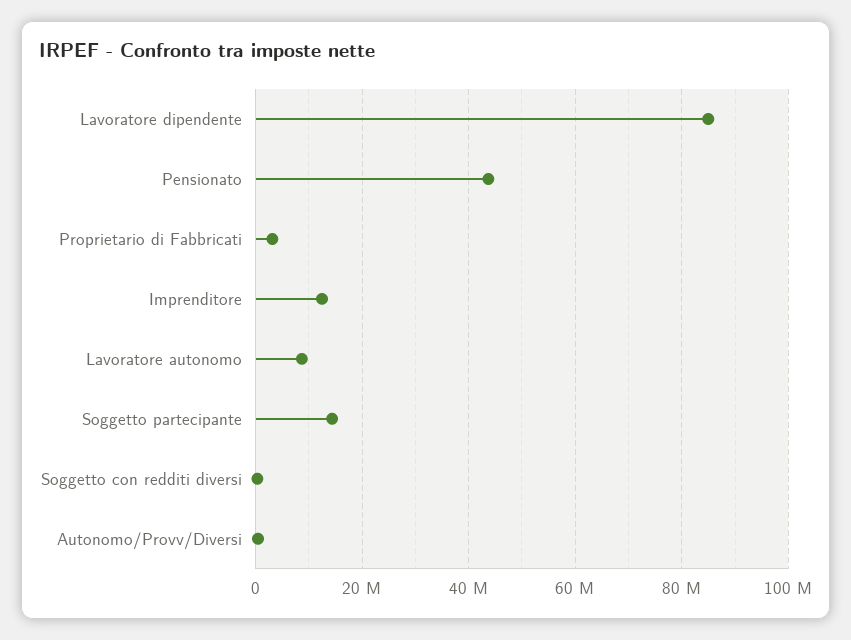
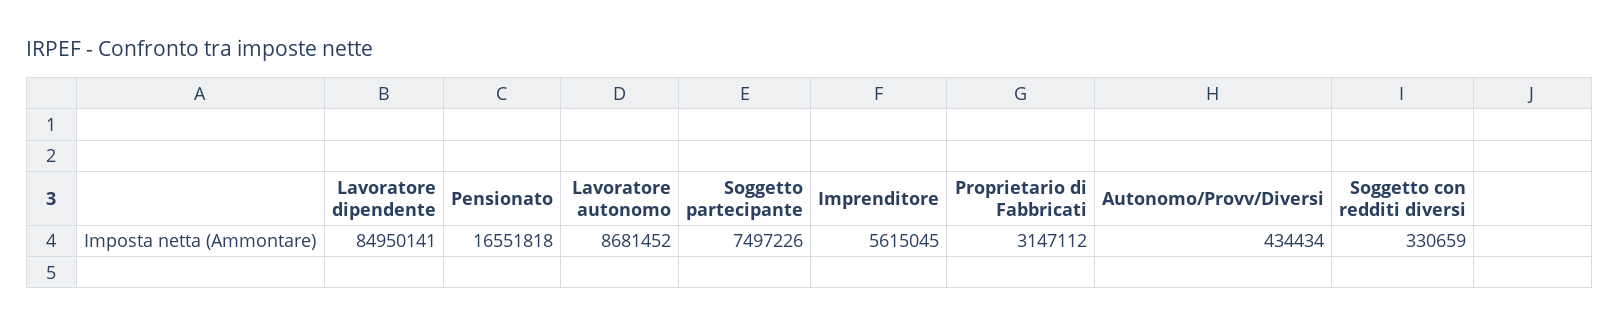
Pensionato: 44000000 -> 16551818
Imprenditore: 12000000 -> 5615045
Soggetto partecipante: 14000000 -> 7497226

